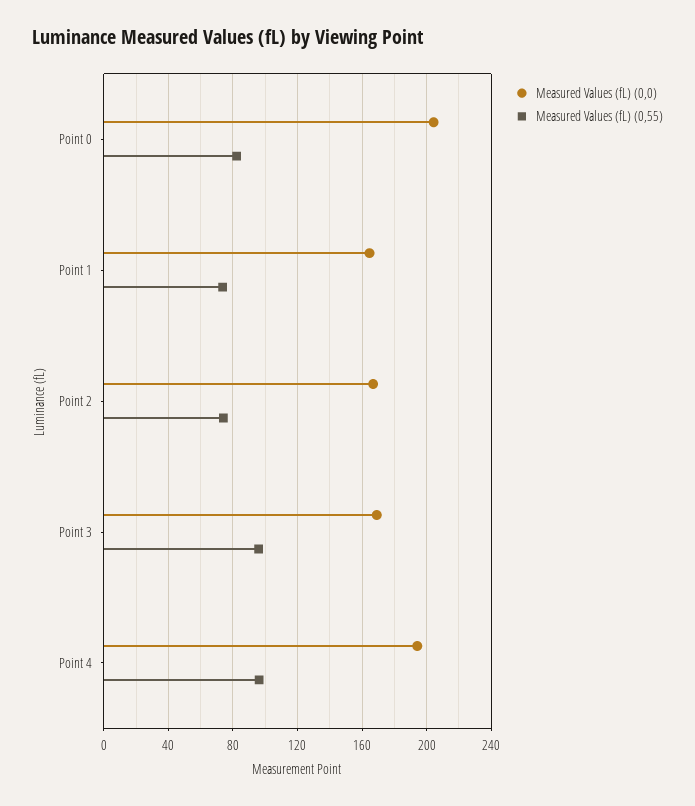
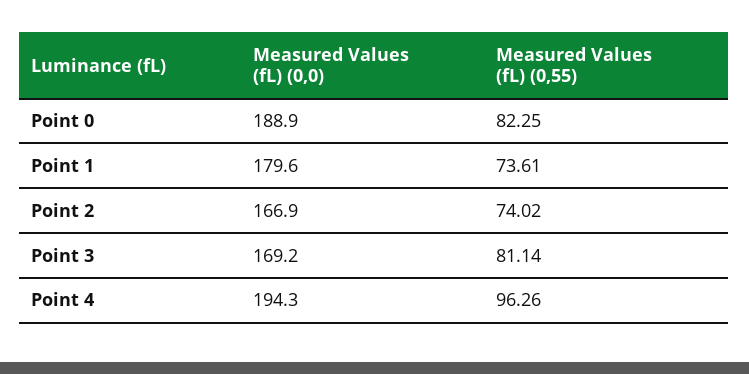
Measured Values (fL) (0,0), Point 0: 205 -> 188.9
Measured Values (fL) (0,0), Point 1: 165 -> 179.6
Measured Values (fL) (0,55), Point 3: 95 -> 81.14

